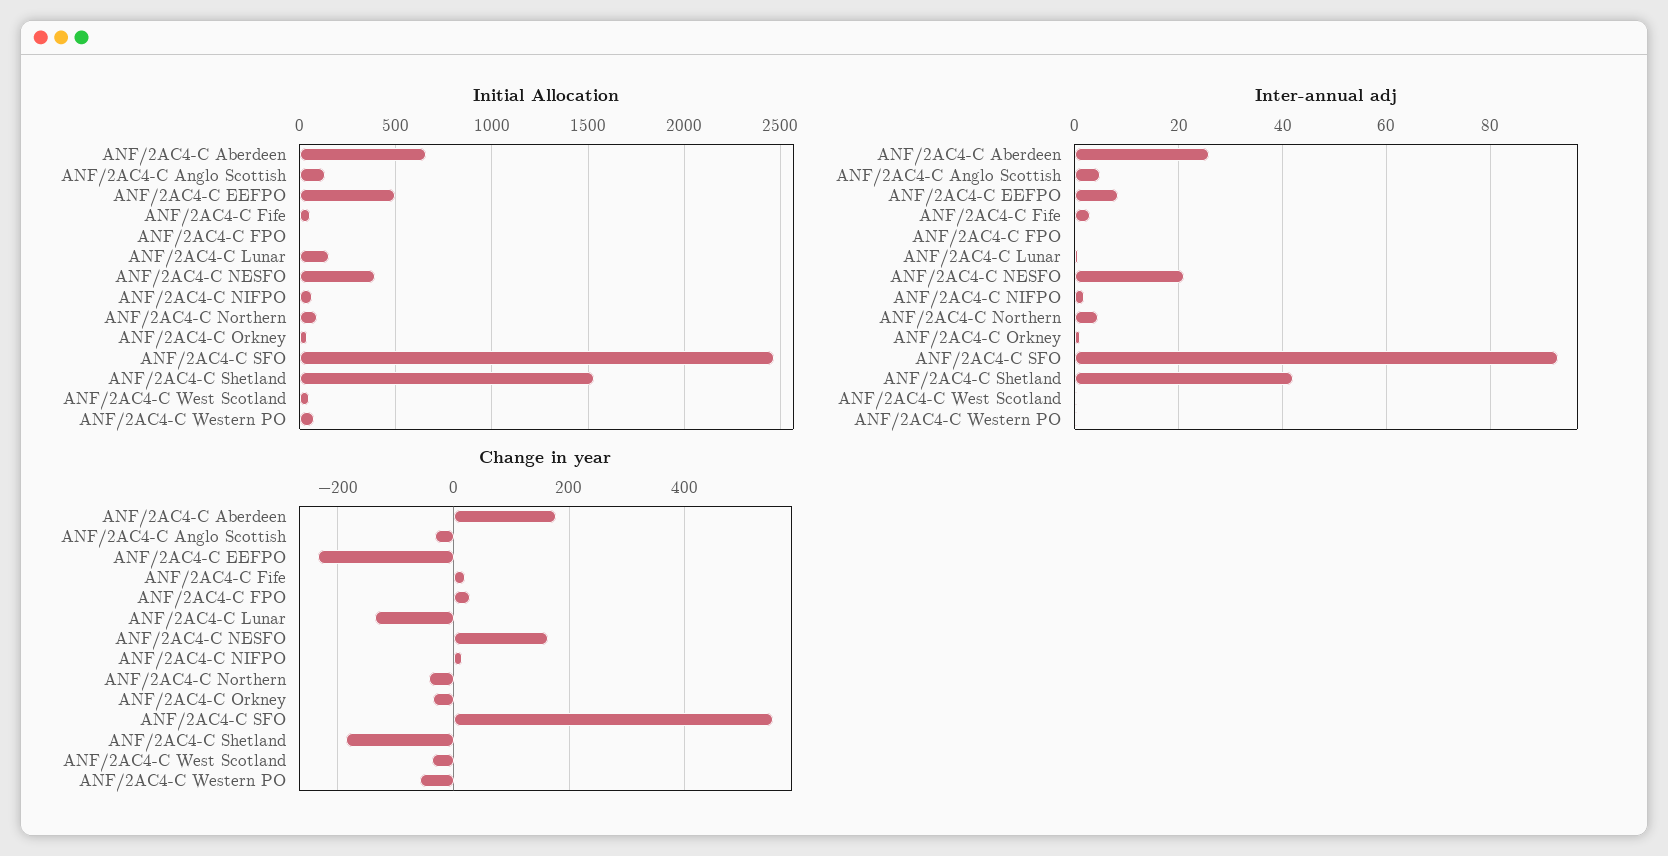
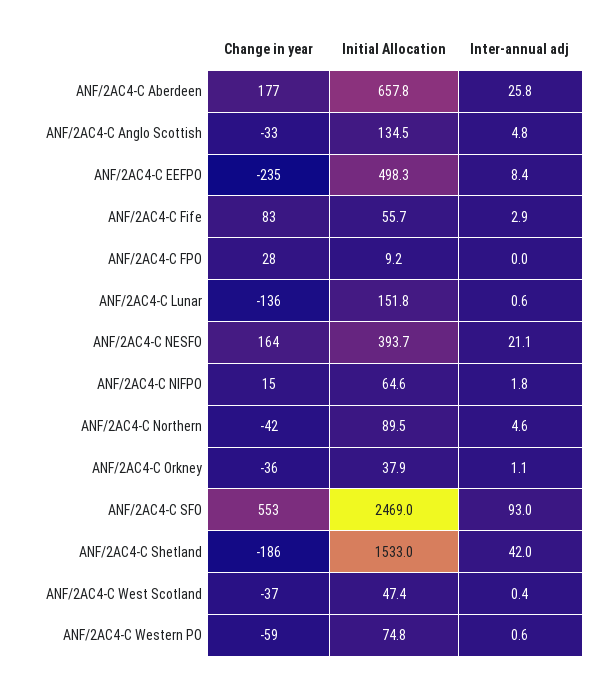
Change in year, ANF/2AC4-C Fife: 20 -> 83

